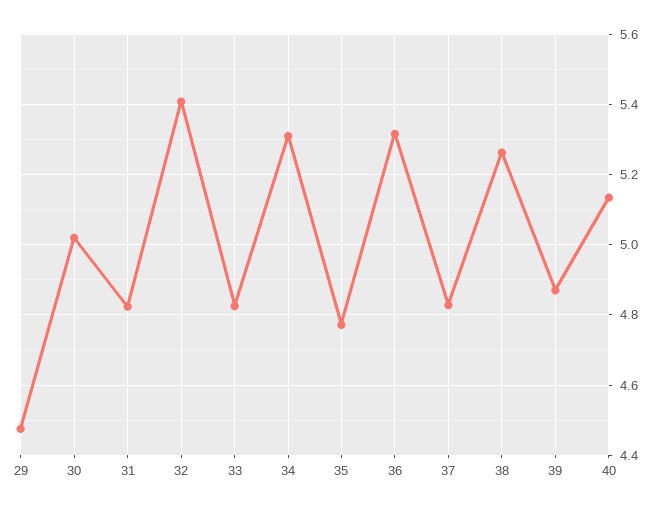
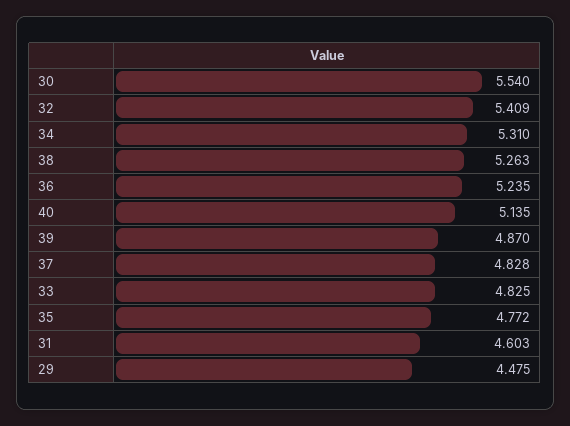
30: 5.02 -> 5.54
31: 4.82 -> 4.603
36: 5.32 -> 5.235

